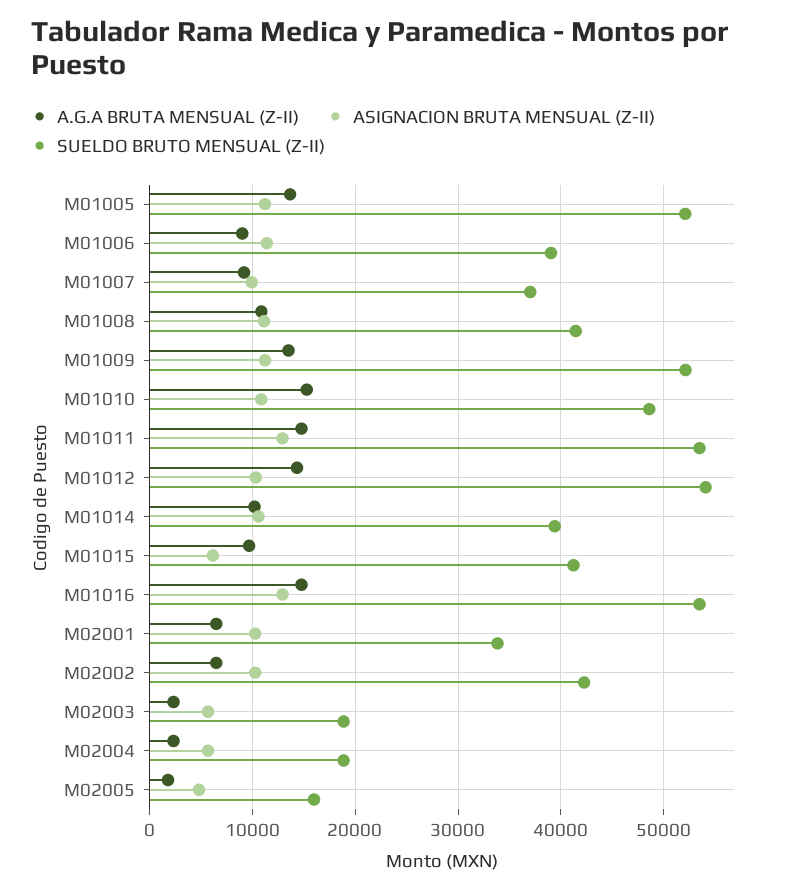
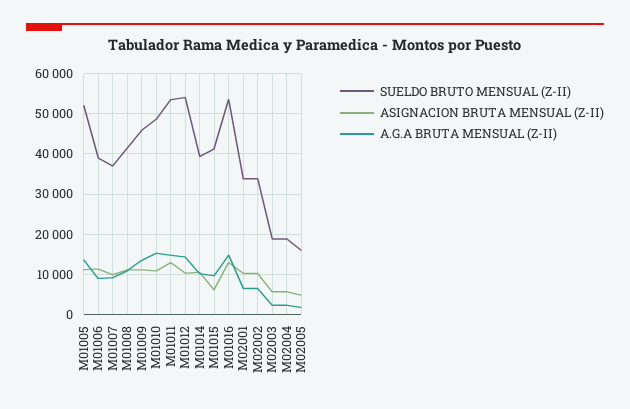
SUELDO BRUTO MENSUAL (Z-II), M01009: 52000 -> 46000
SUELDO BRUTO MENSUAL (Z-II), M02002: 42000 -> 34000

